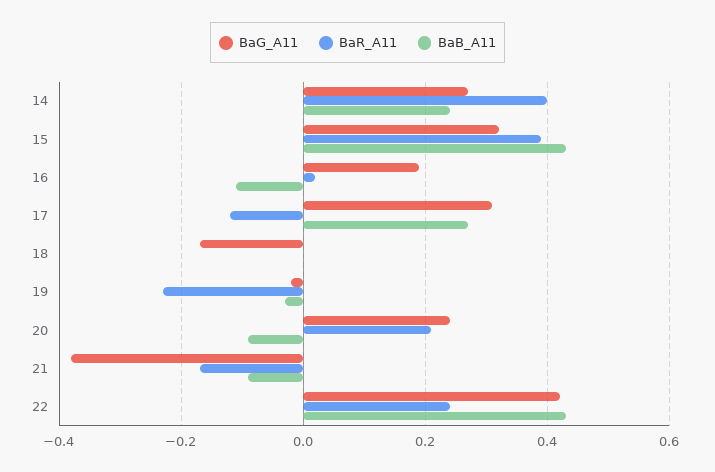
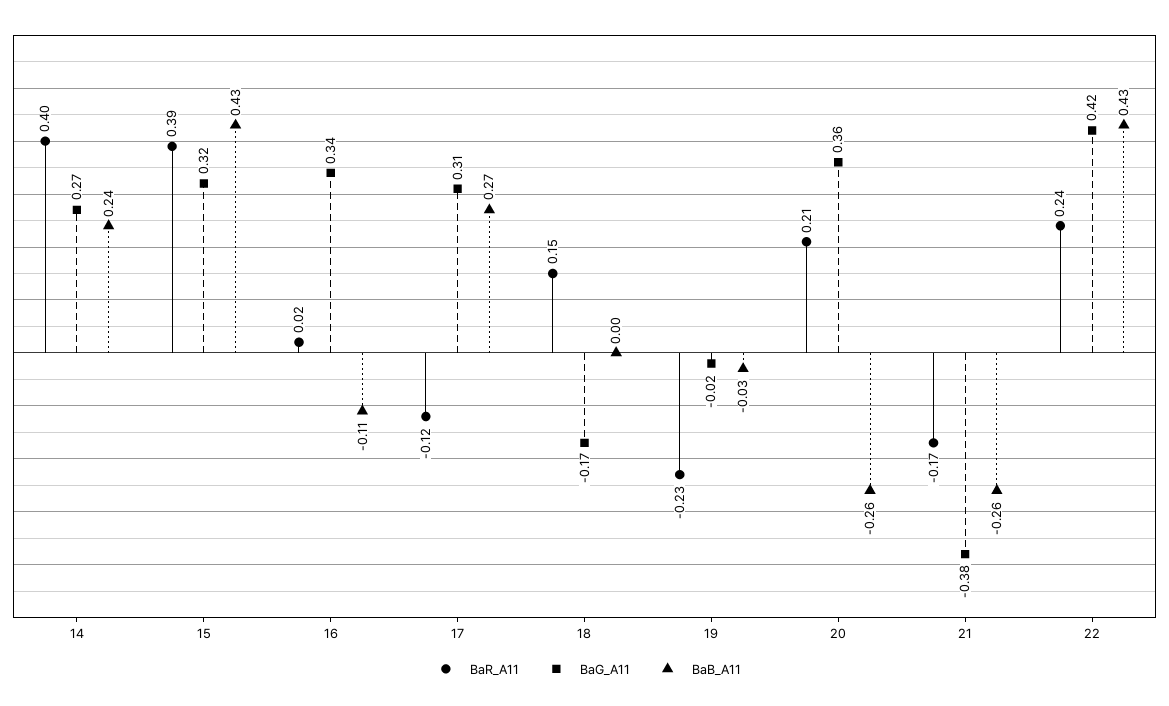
BaG_A11, 16: 0.2 -> 0.34
BaR_A11, 18: 0 -> 0.15
BaG_A11, 20: 0.25 -> 0.36
BaB_A11, 20: -0.1 -> -0.26
BaB_A11, 21: -0.1 -> -0.26

